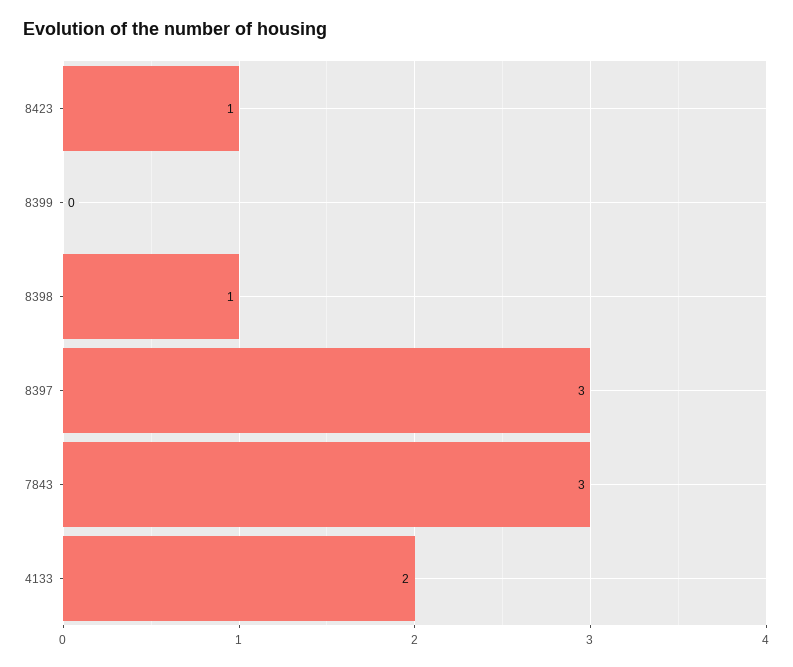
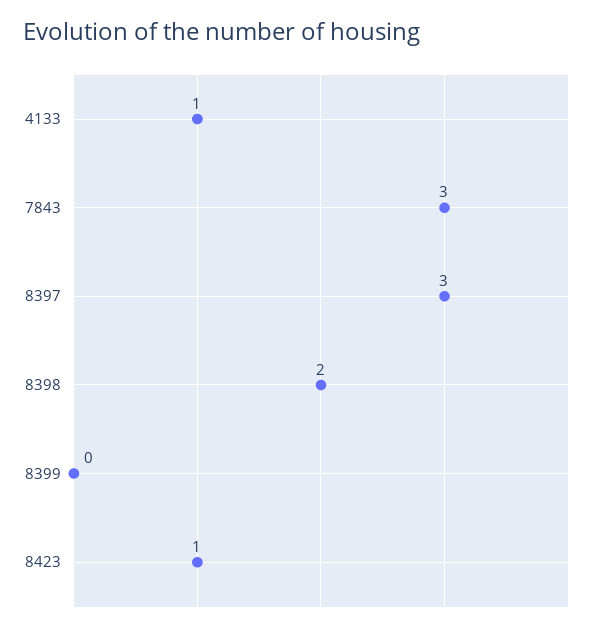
8398: 1 -> 2
4133: 2 -> 1

